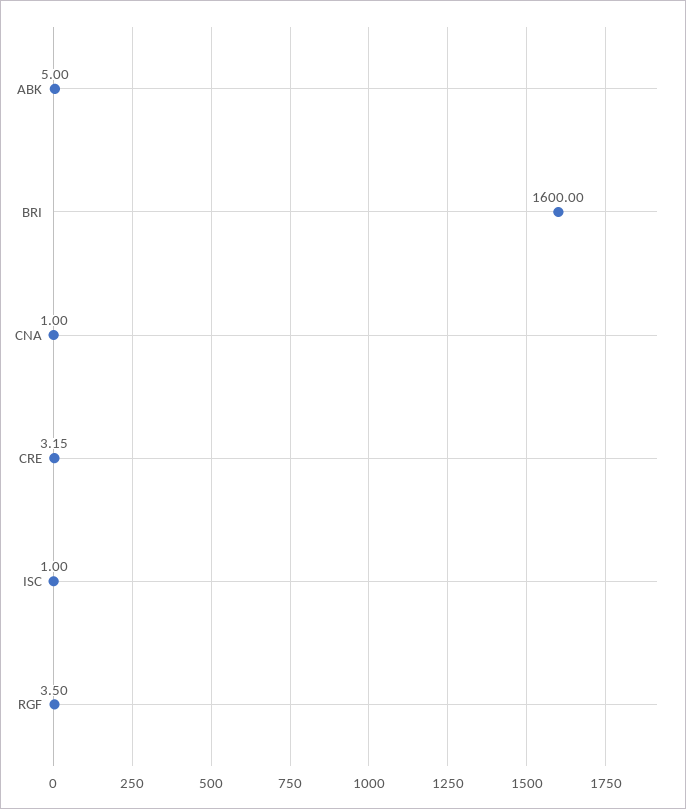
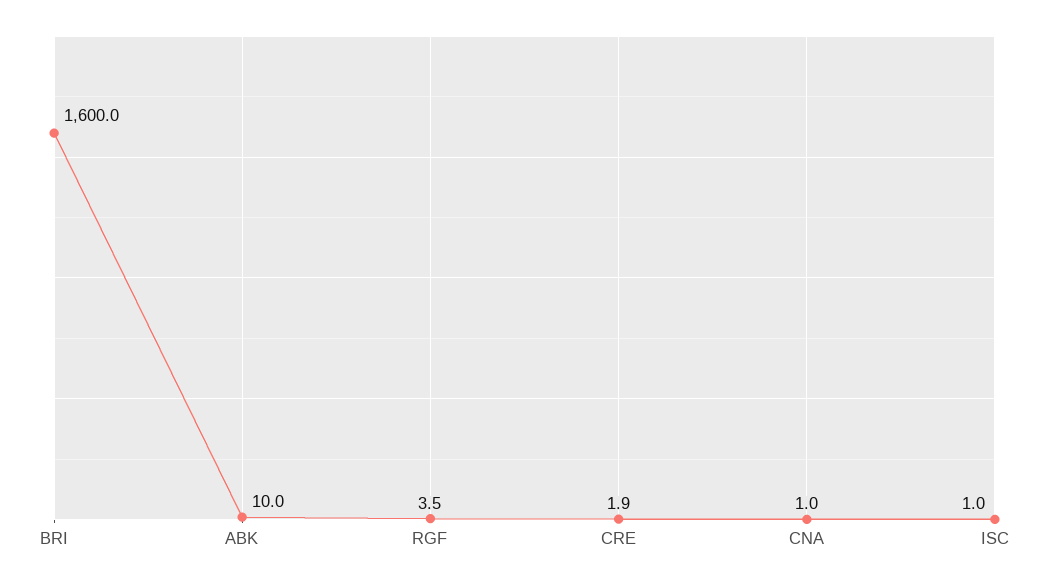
ABK: 5 -> 10
CRE: 3.15 -> 1.9

